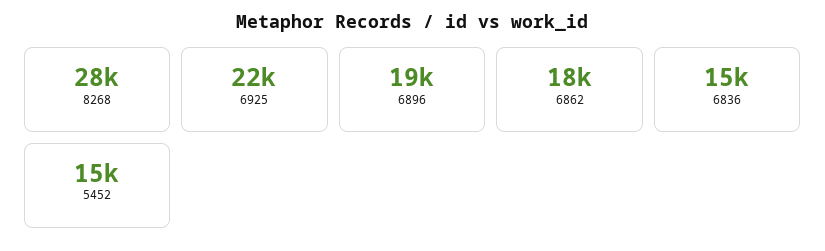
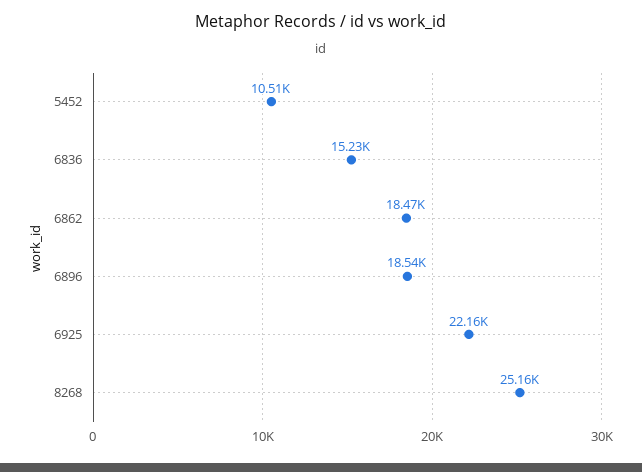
8268: 28000 -> 25160
5452: 15000 -> 10510

